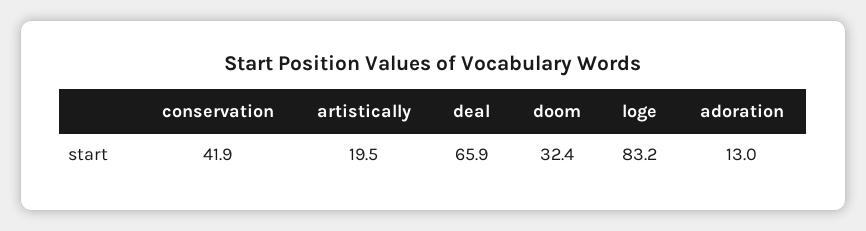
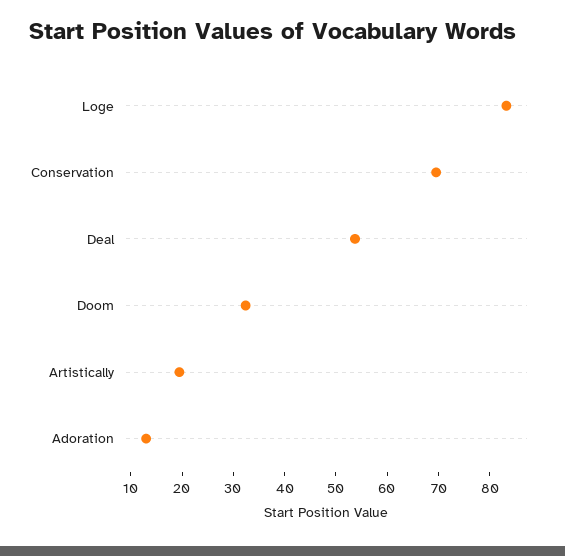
conservation: 41.9 -> 70
deal: 65.9 -> 54

